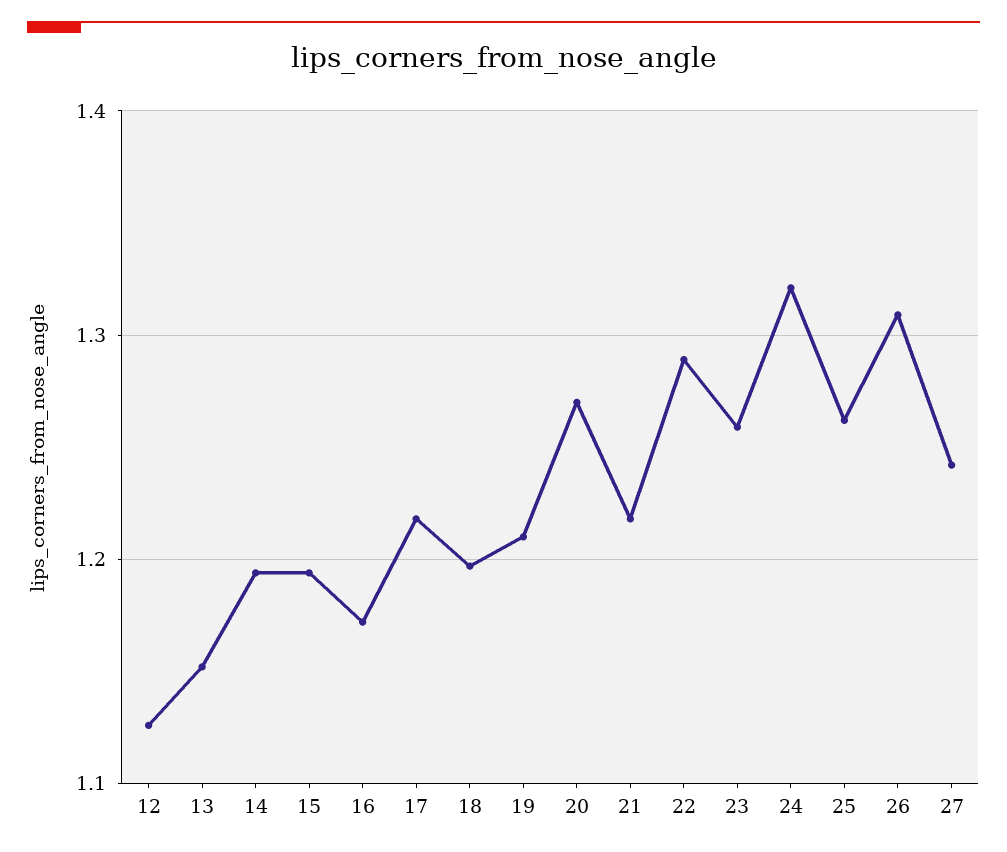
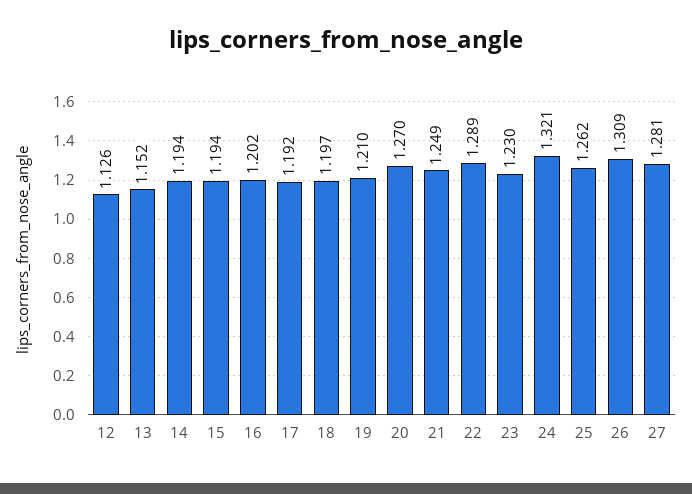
16: 1.17 -> 1.202
17: 1.22 -> 1.192
21: 1.22 -> 1.249
23: 1.26 -> 1.23
27: 1.24 -> 1.281

